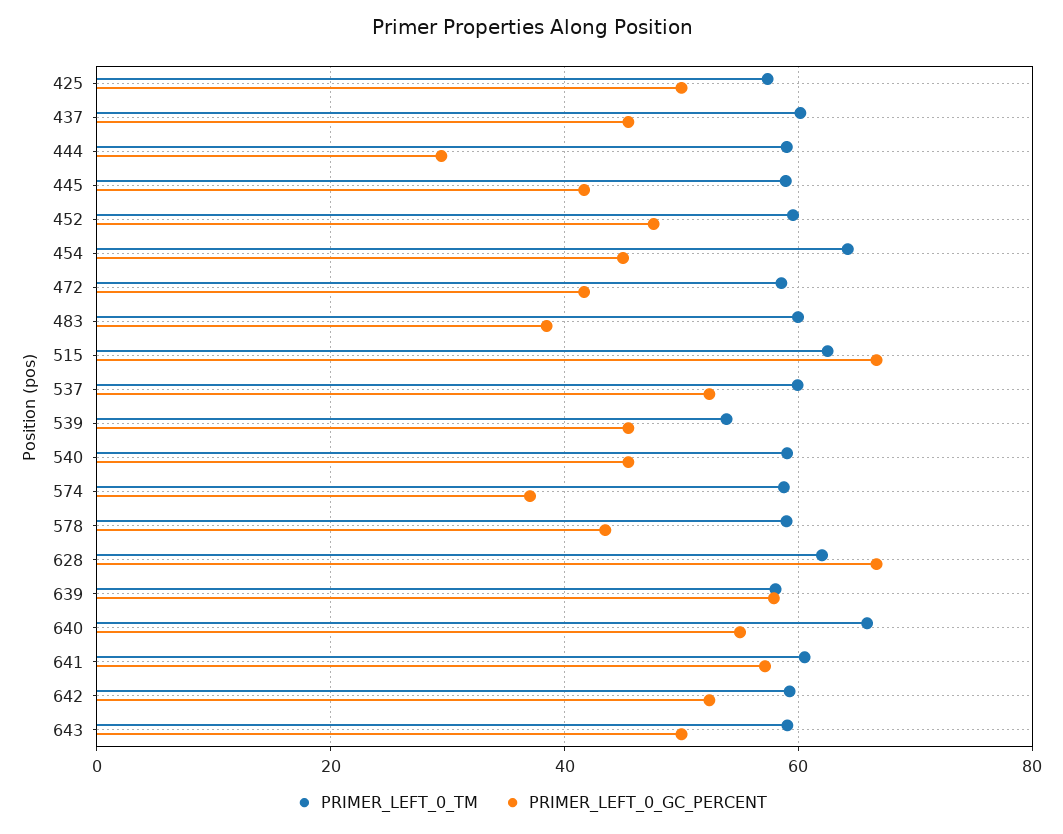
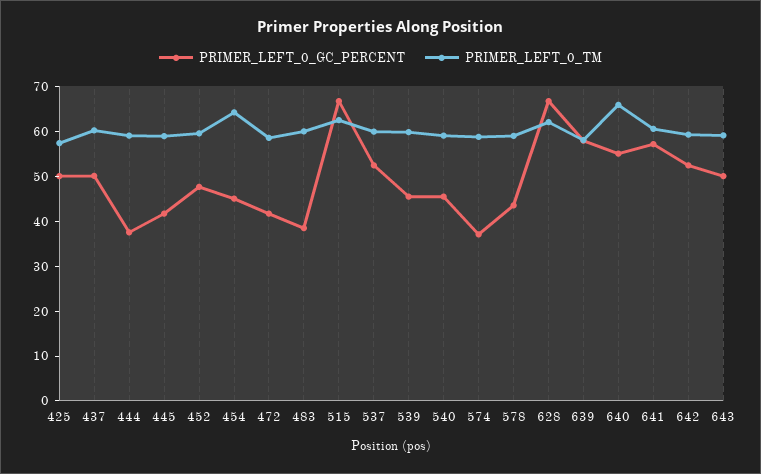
PRIMER_LEFT_0_GC_PERCENT, 437: 46 -> 50
PRIMER_LEFT_0_GC_PERCENT, 444: 30 -> 38
PRIMER_LEFT_0_TM, 539: 54 -> 60

